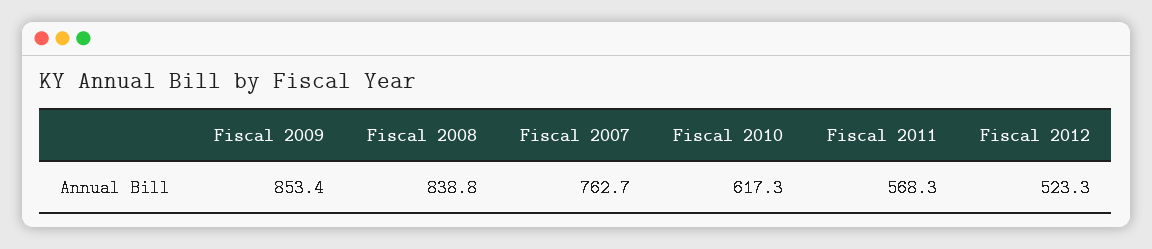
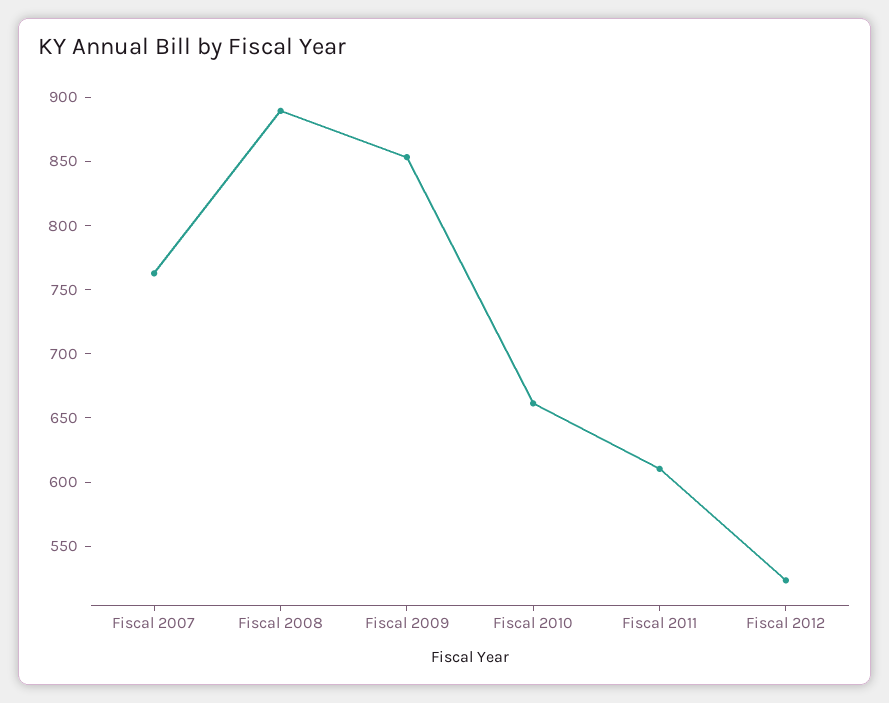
Fiscal 2008: 838.8 -> 890
Fiscal 2010: 617.3 -> 660
Fiscal 2011: 568.3 -> 610

